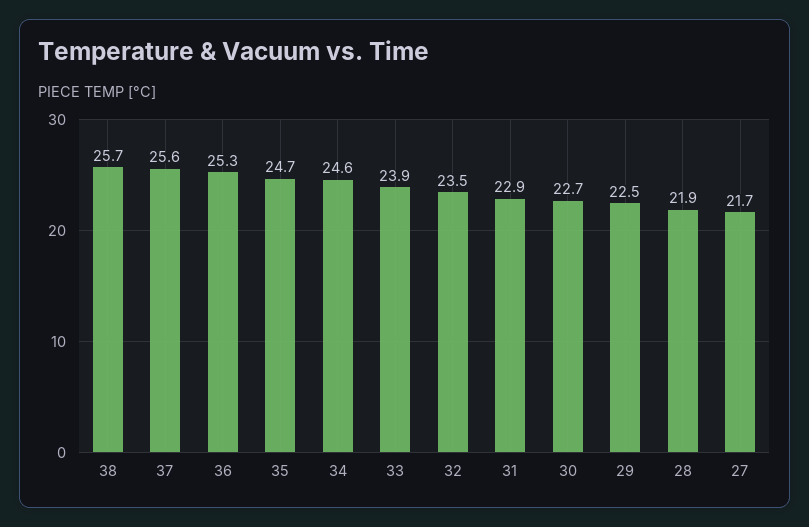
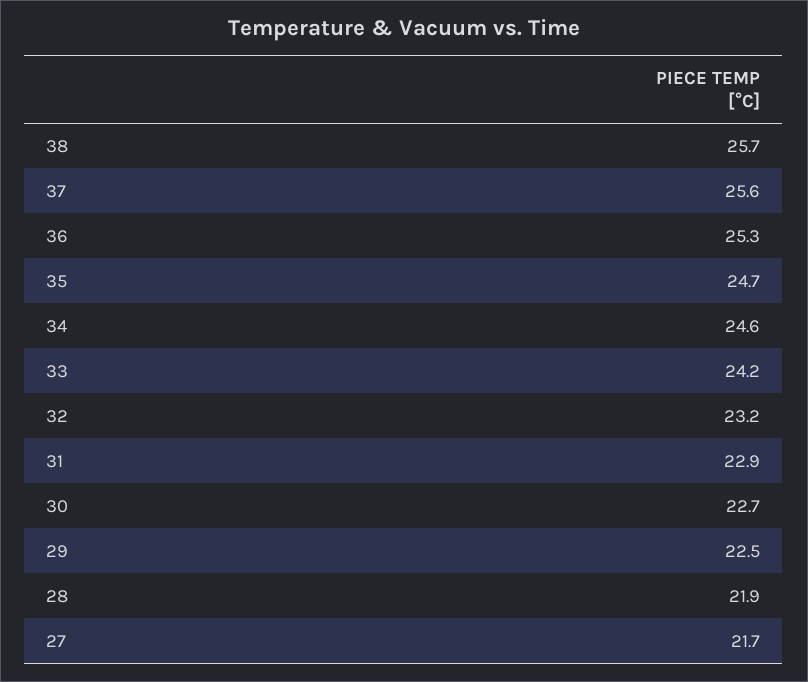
33: 23.9 -> 24.2
32: 23.5 -> 23.2

